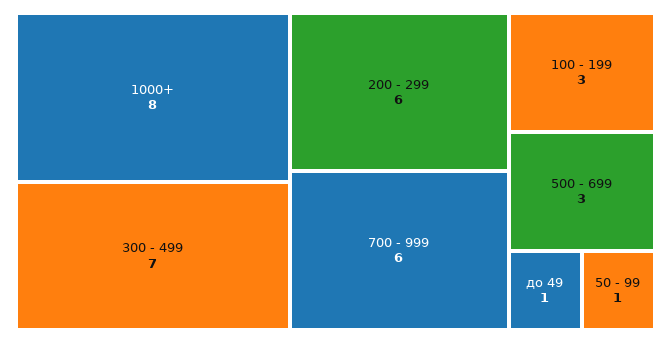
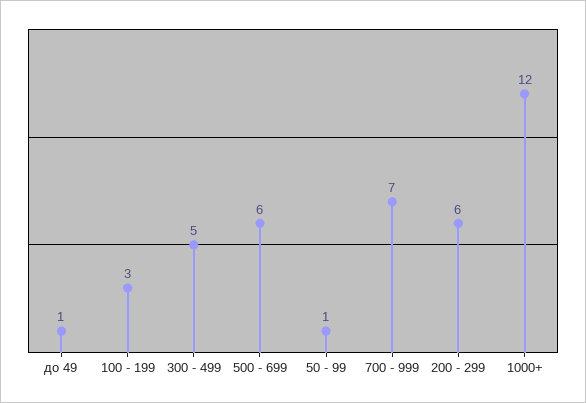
1000+: 8 -> 12
300 - 499: 7 -> 5
700 - 999: 6 -> 7
500 - 699: 3 -> 6

